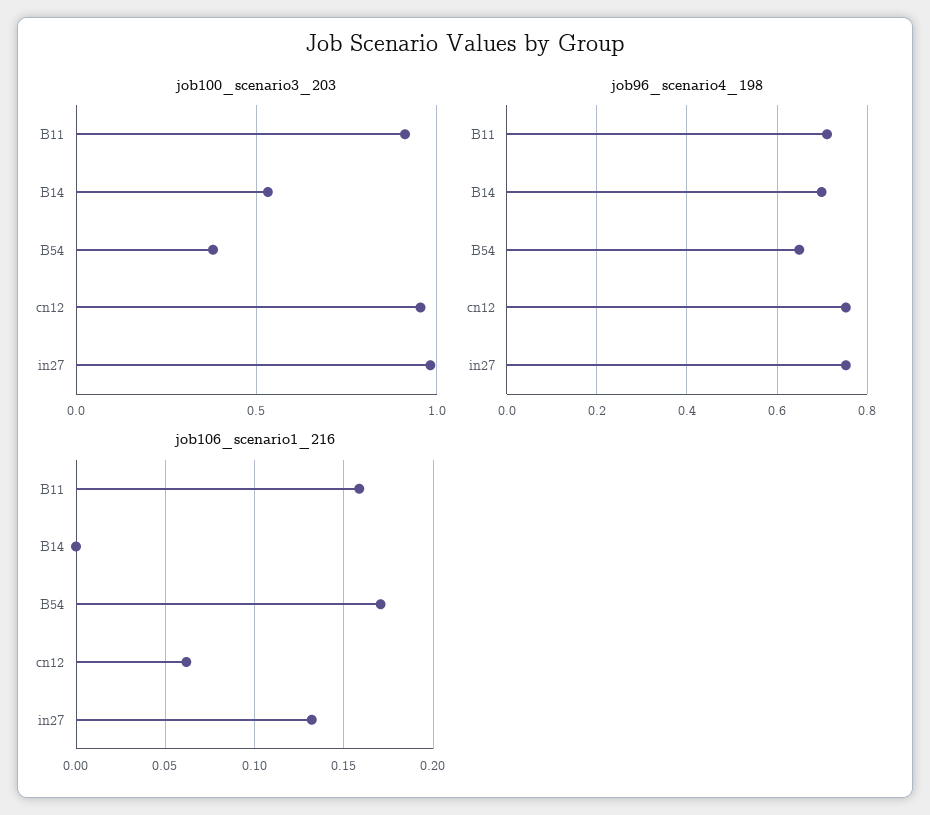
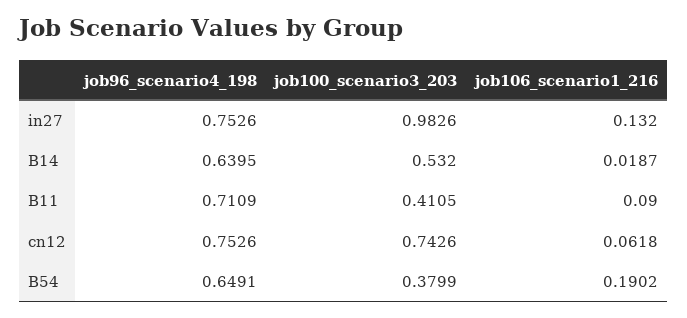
job100_scenario3_203, B11: 0.9 -> 0.4105
job100_scenario3_203, cn12: 0.95 -> 0.7426
job96_scenario4_198, B14: 0.7 -> 0.6395
job106_scenario1_216, B11: 0.16 -> 0.09
job106_scenario1_216, B14: 0 -> 0.0187
job106_scenario1_216, B54: 0.17 -> 0.1902

